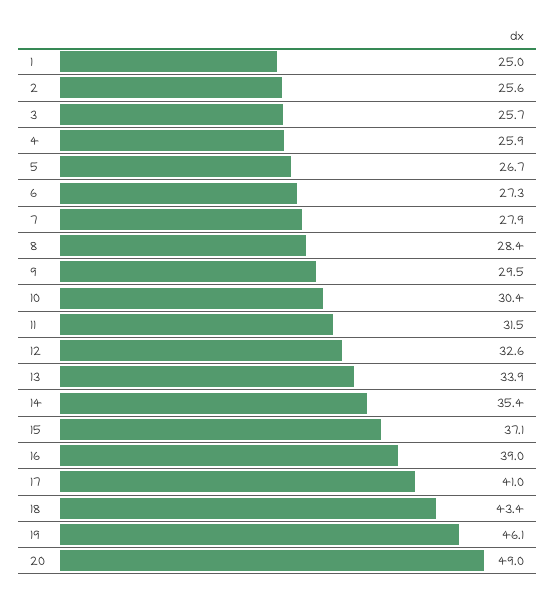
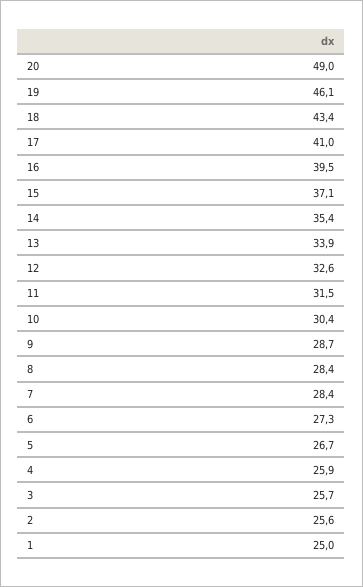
7: 27.9 -> 28.4
9: 29.5 -> 28.7
16: 39 -> 39.5

